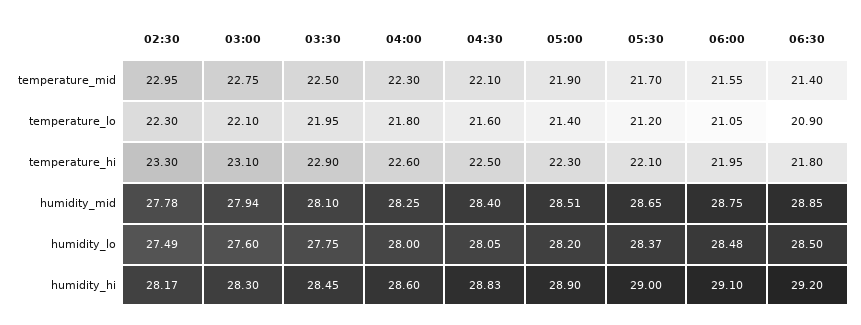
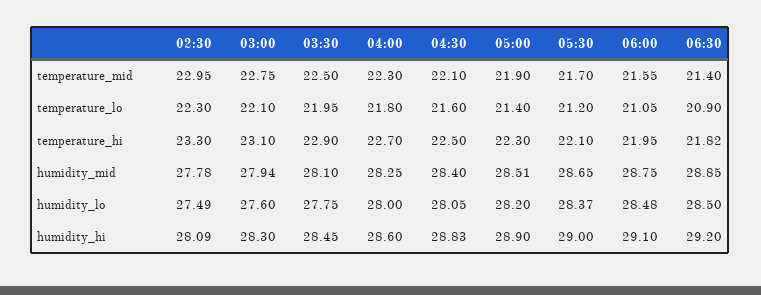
04:00, temperature_hi: 22.6 -> 22.7
06:30, temperature_hi: 21.8 -> 21.82
02:30, humidity_hi: 28.17 -> 28.09

